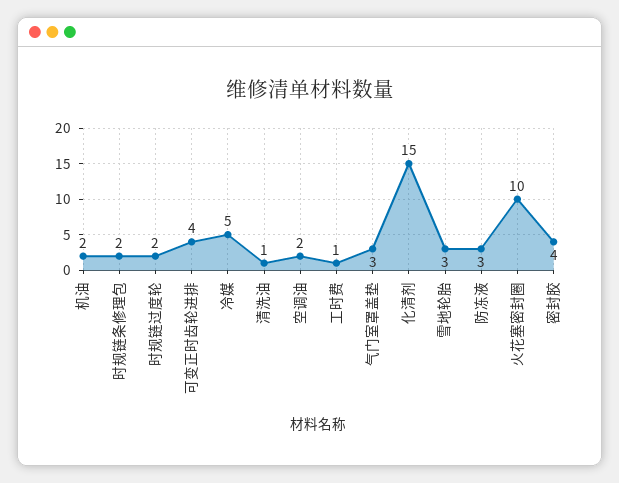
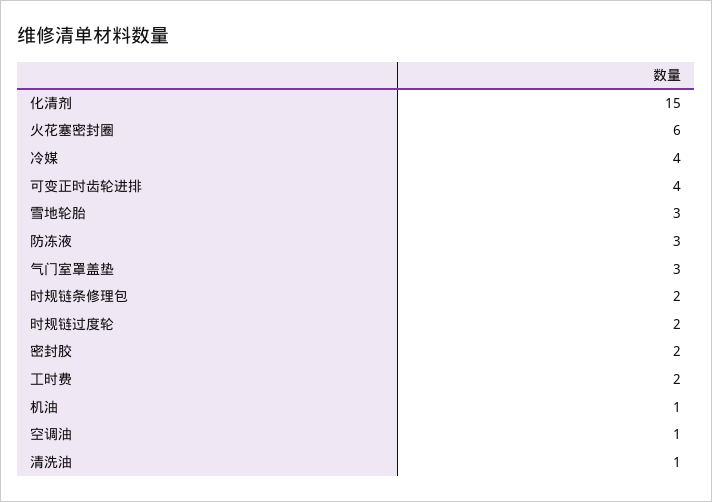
机油: 2 -> 1
冷媒: 5 -> 4
空调油: 2 -> 1
工时费: 1 -> 2
火花塞密封圈: 10 -> 6
密封胶: 4 -> 2

